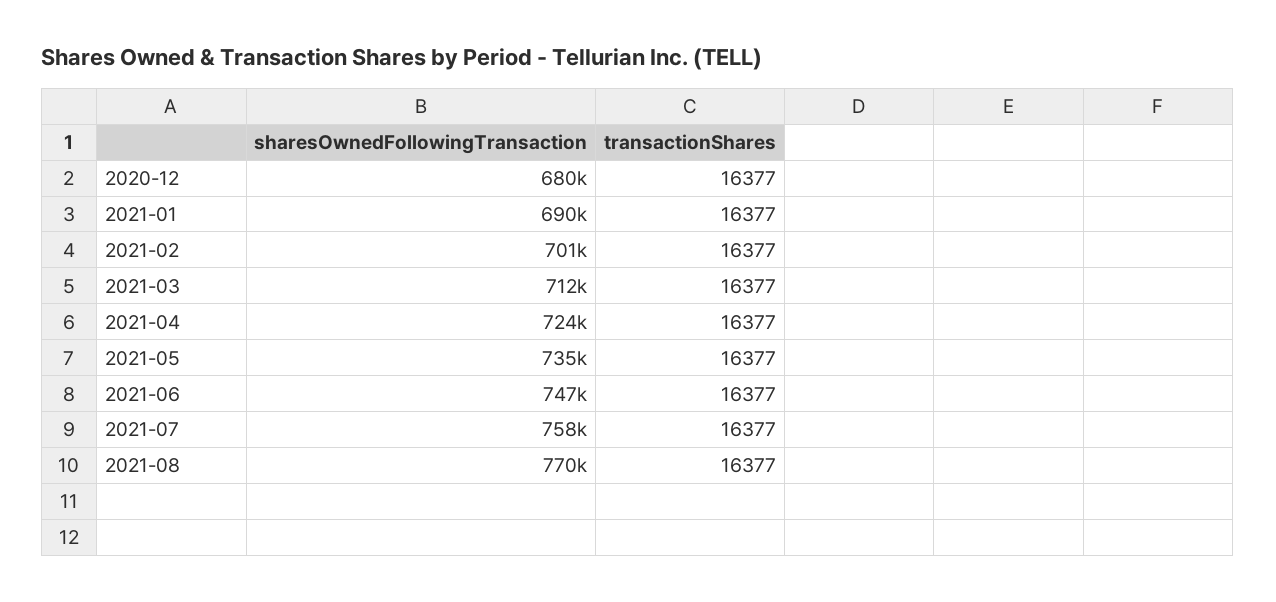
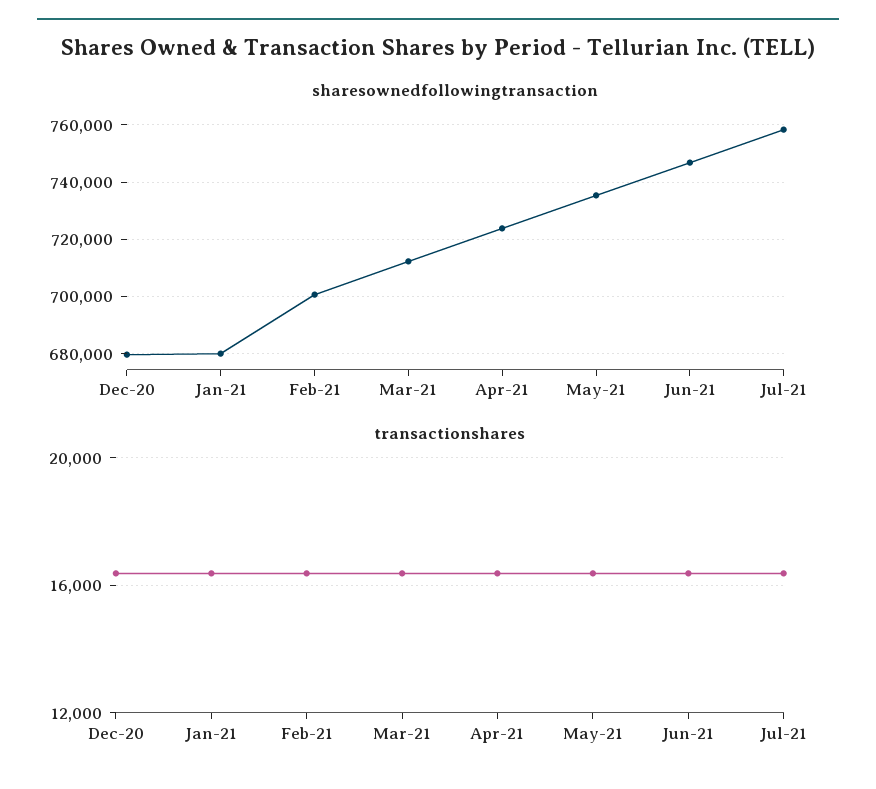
sharesOwnedFollowingTransaction, 2021-01: 690000 -> 680000
sharesOwnedFollowingTransaction, 2021-08: 770000 -> none
transactionShares, 2021-08: 16377 -> none

